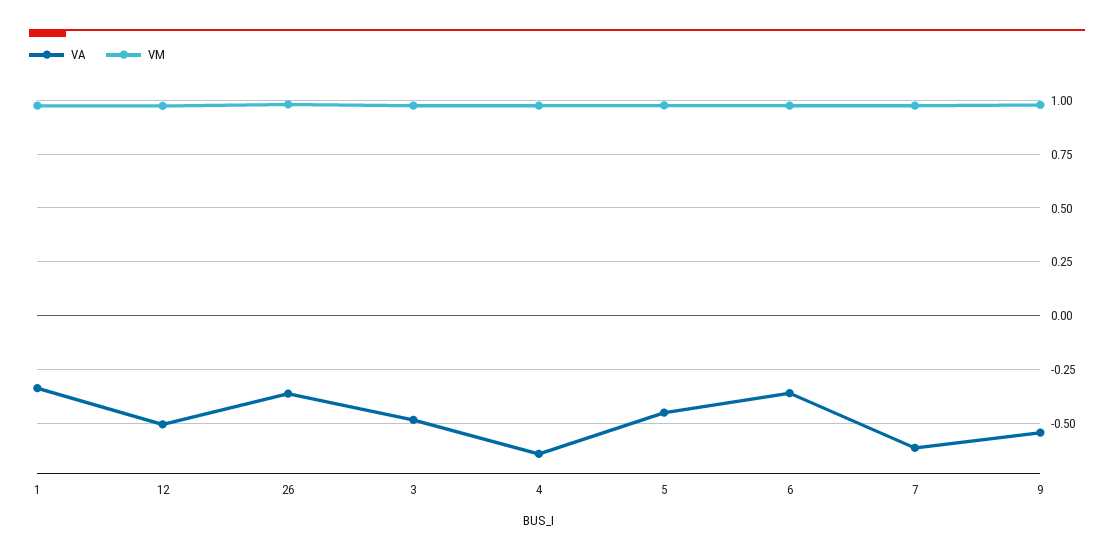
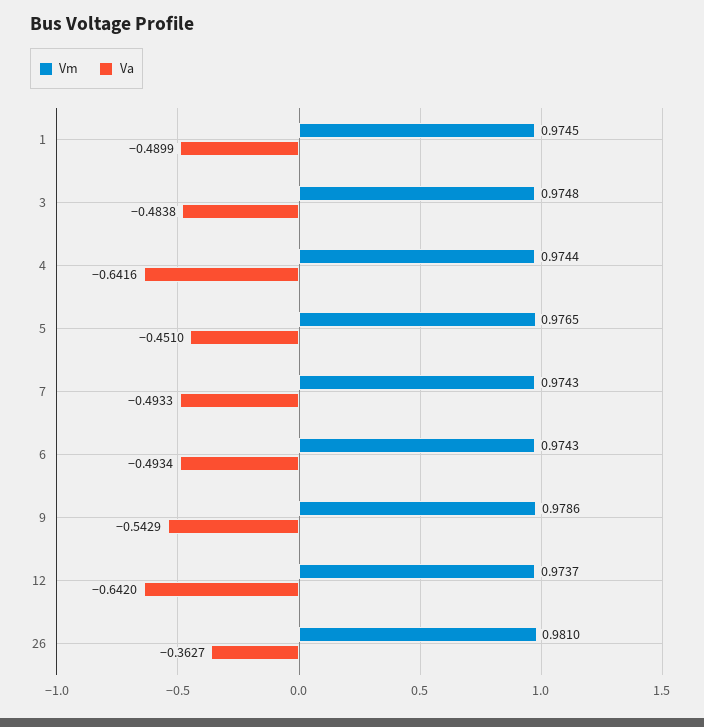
VA, 1: -0.35 -> -0.4899
VA, 12: -0.5 -> -0.642
VA, 6: -0.35 -> -0.4934
VA, 7: -0.6 -> -0.4933

